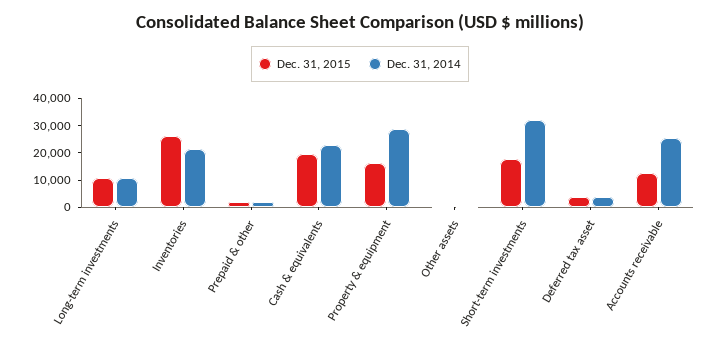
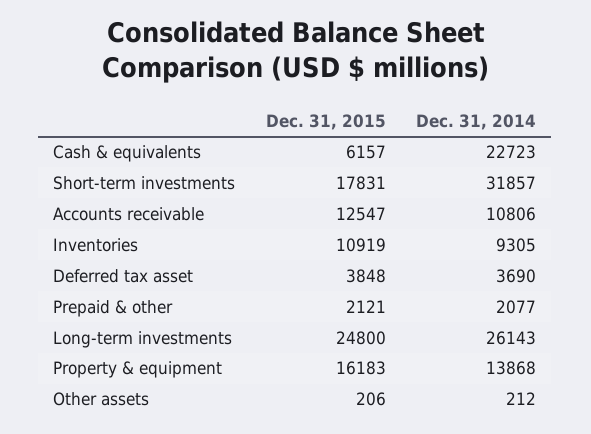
Dec. 31, 2015, Long-term investments: 10000 -> 24800
Dec. 31, 2014, Long-term investments: 10000 -> 26143
Dec. 31, 2015, Inventories: 25000 -> 10919
Dec. 31, 2014, Inventories: 20000 -> 9305
Dec. 31, 2015, Cash & equivalents: 20000 -> 6157
Dec. 31, 2014, Property & equipment: 30000 -> 13868
Dec. 31, 2014, Accounts receivable: 25000 -> 10806

